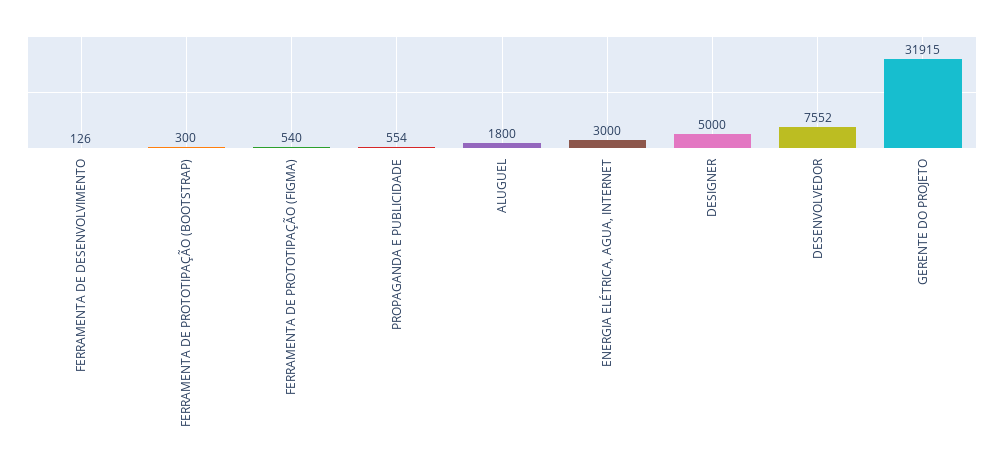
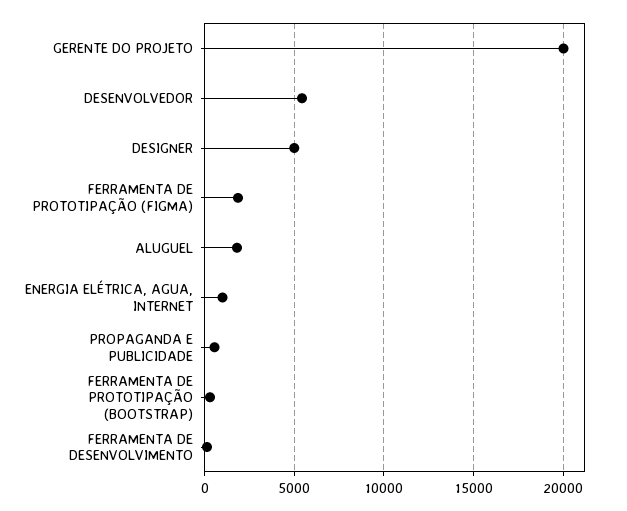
FERRAMENTA DE PROTOTIPAÇÃO (FIGMA): 540 -> 2000
ENERGIA ELÉTRICA, AGUA, INTERNET: 3000 -> 1000
DESENVOLVEDOR: 7552 -> 5500
GERENTE DO PROJETO: 31915 -> 20000

